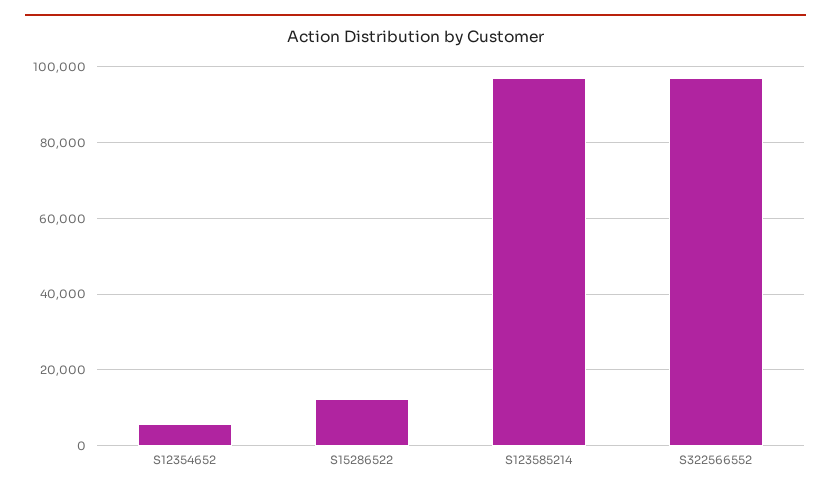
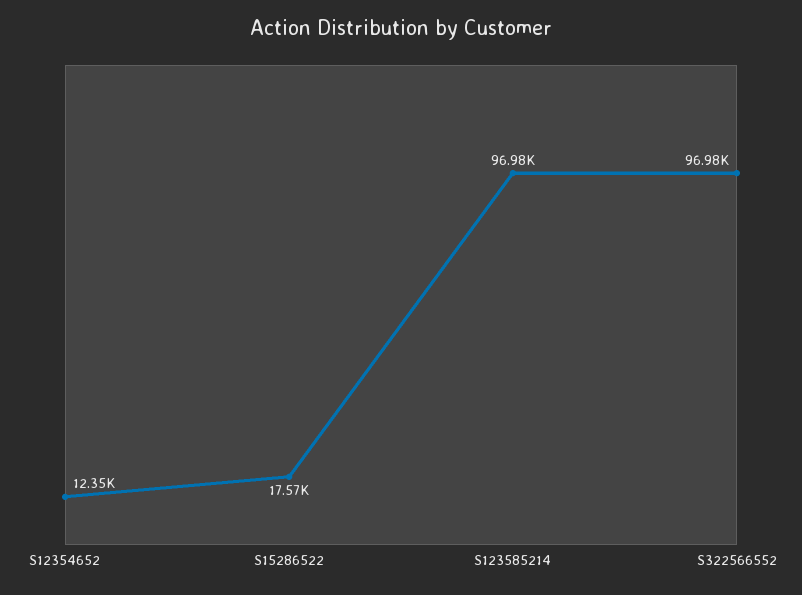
S12354652: 6000 -> 12350
S15286522: 12000 -> 17570

